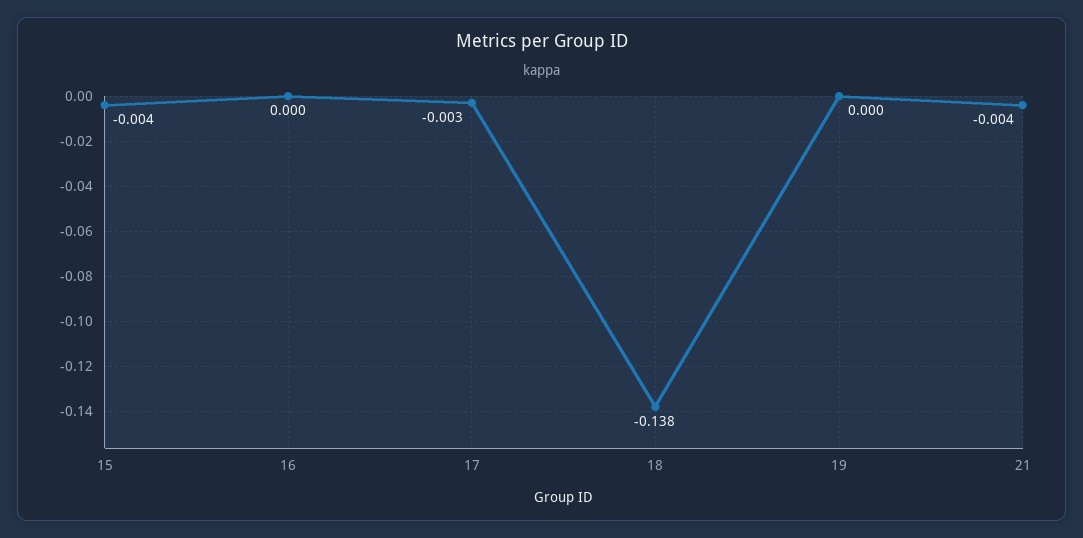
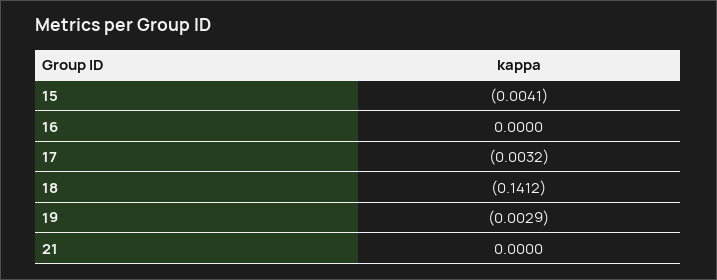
18: -0.138 -> -0.1412
19: 0 -> -0.0029
21: -0.004 -> 0

